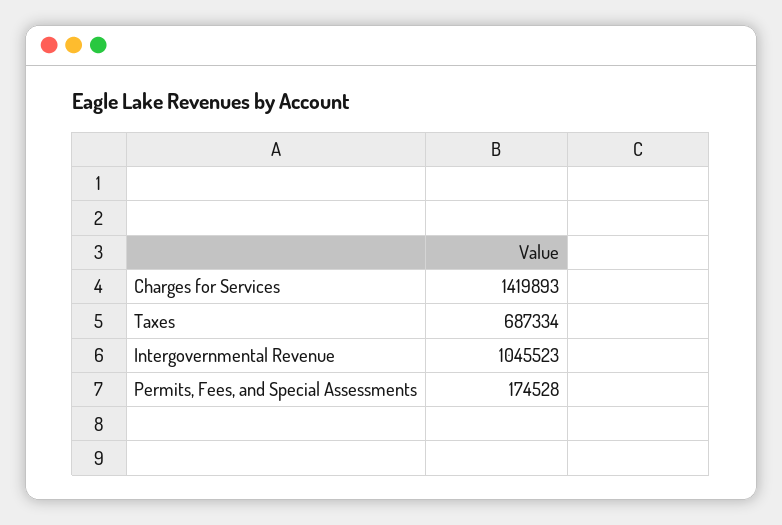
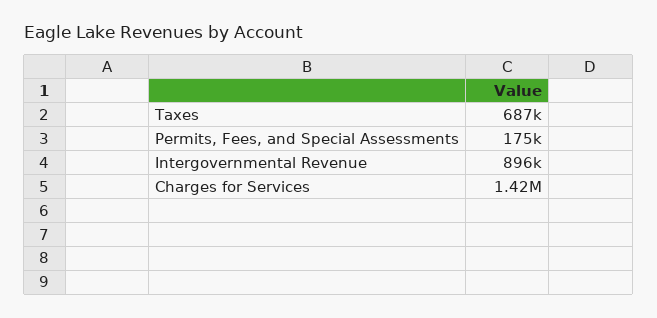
Intergovernmental Revenue: 1045523 -> 896000

